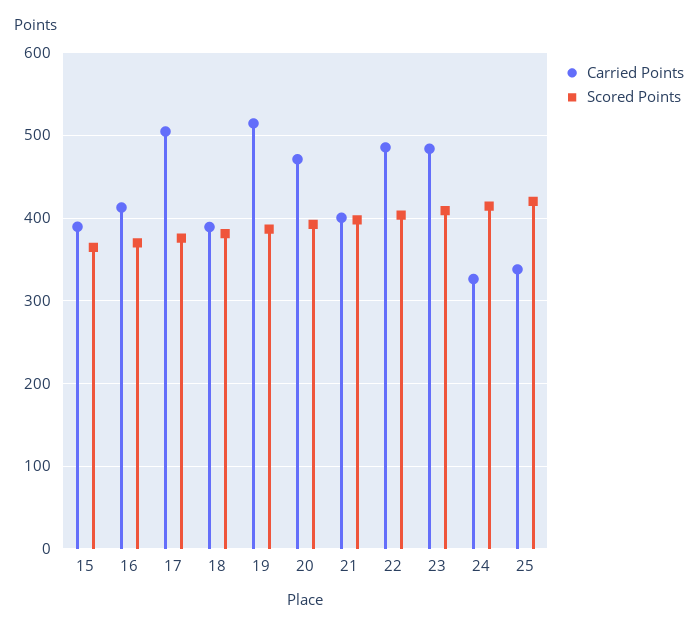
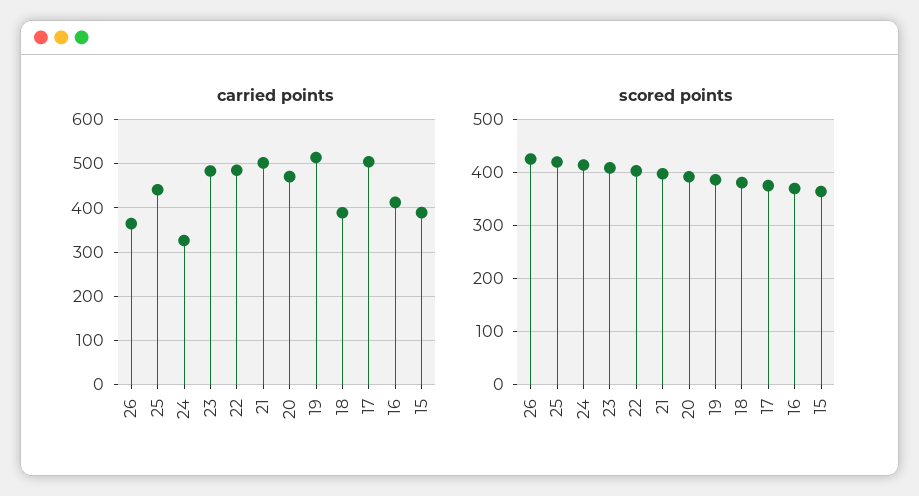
Carried Points, 21: 400 -> 500
Carried Points, 25: 340 -> 440
Carried Points, 26: none -> 360
Scored Points, 26: none -> 420

